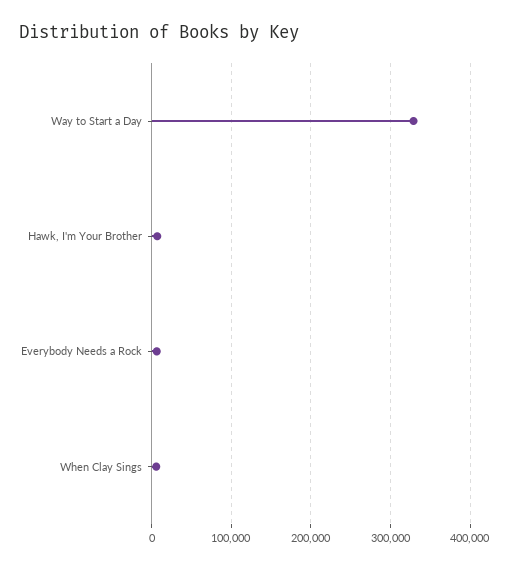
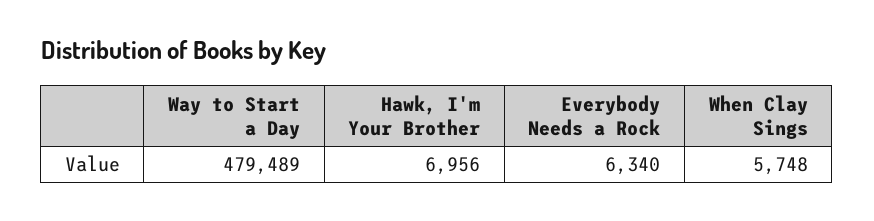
Way to Start a Day: 330000 -> 479489

